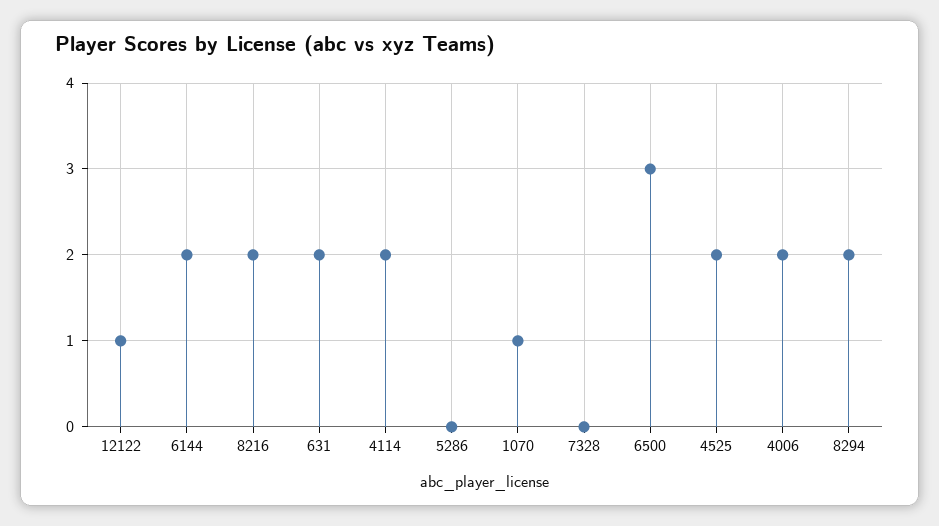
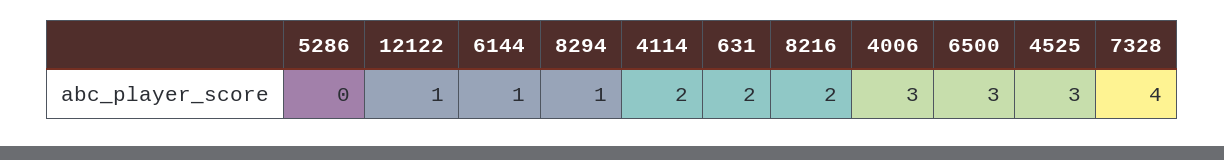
6144: 2 -> 1
1070: 1 -> none
7328: 0 -> 4
4525: 2 -> 3
4006: 2 -> 3
8294: 2 -> 1

